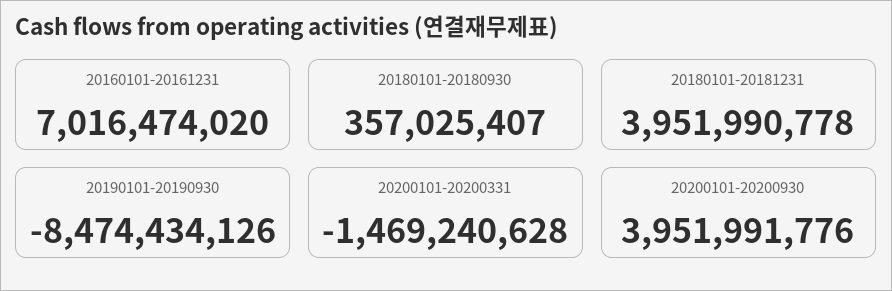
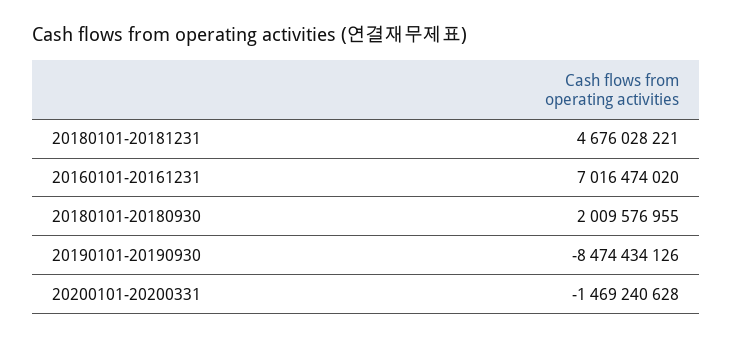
20180101-20180930: 357025407 -> 2009576955
20180101-20181231: 3951990778 -> 4676028221
20200101-20200930: 3951991776 -> none

